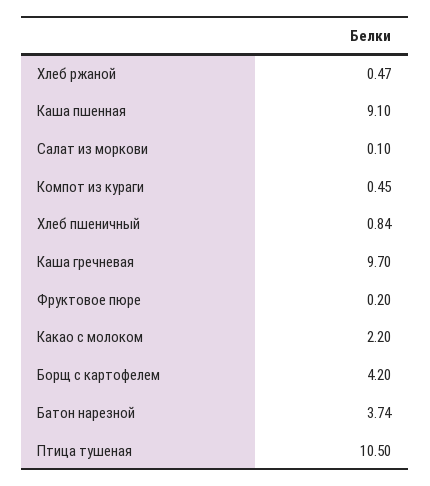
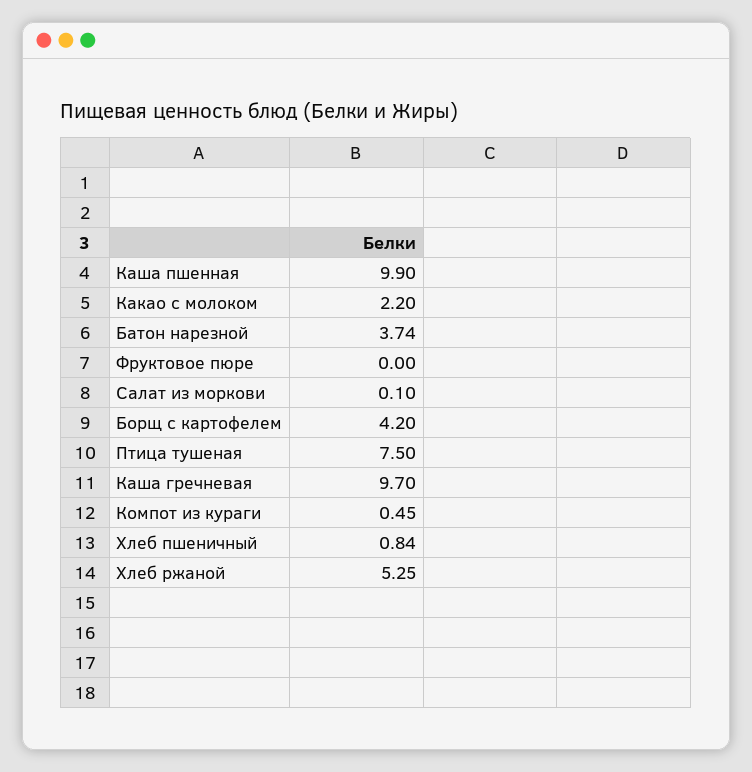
Хлеб ржаной: 0.47 -> 5.25
Каша пшенная: 9.1 -> 9.9
Фруктовое пюре: 0.2 -> 0
Птица тушеная: 10.5 -> 7.5

